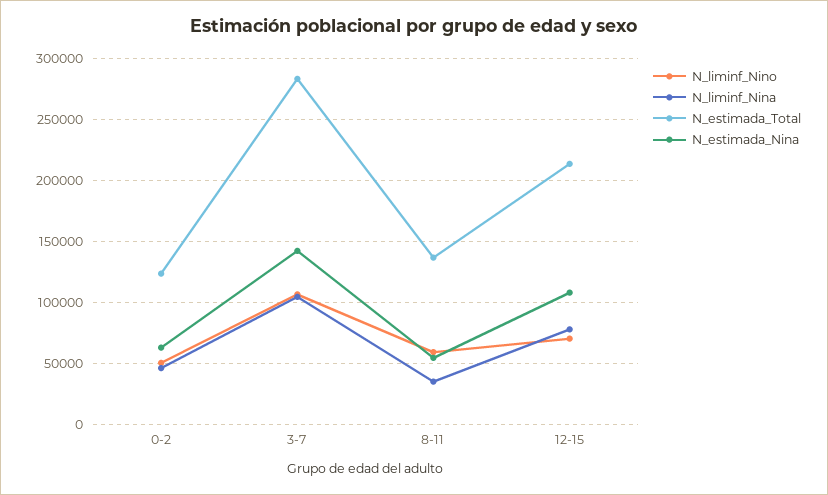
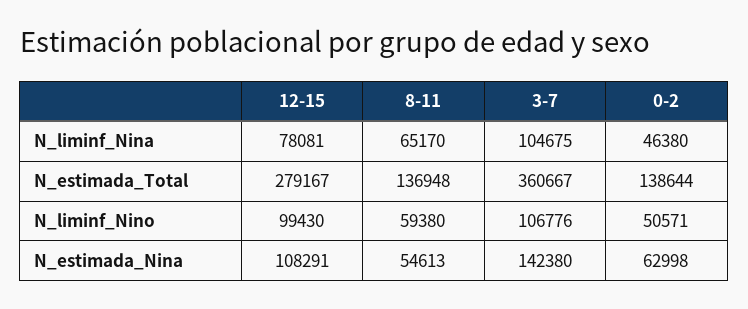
N_estimada_Total, 0-2: 125000 -> 138644
N_estimada_Total, 3-7: 285000 -> 360667
N_liminf_Nina, 8-11: 35000 -> 65170
N_liminf_Nino, 12-15: 70000 -> 99430
N_estimada_Total, 12-15: 215000 -> 279167

